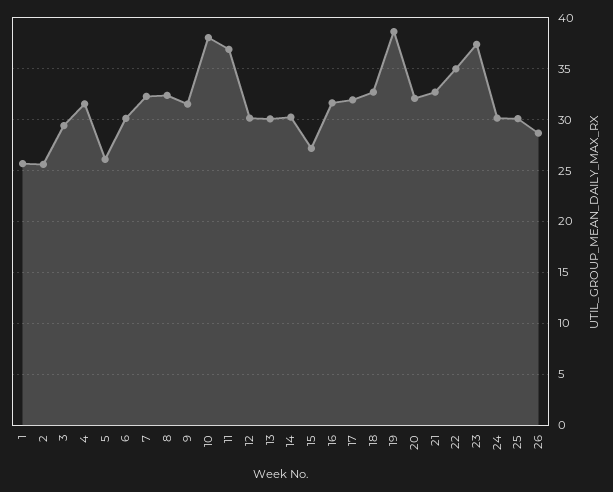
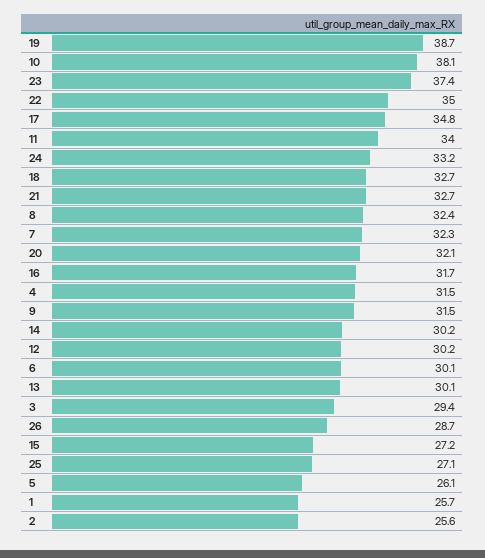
11: 37 -> 34
17: 32 -> 34.8
24: 30 -> 33.2
25: 30 -> 27.1

